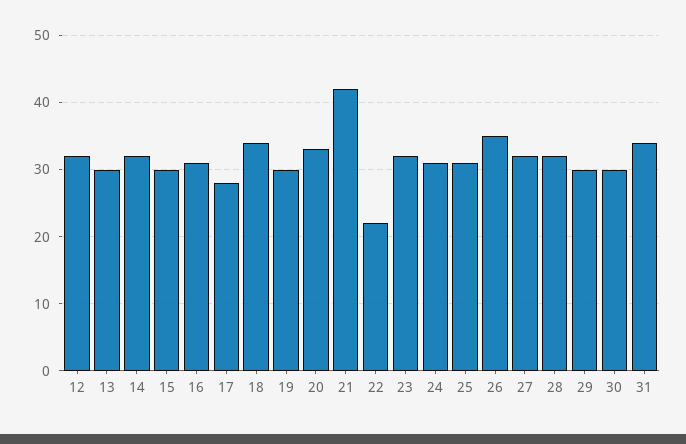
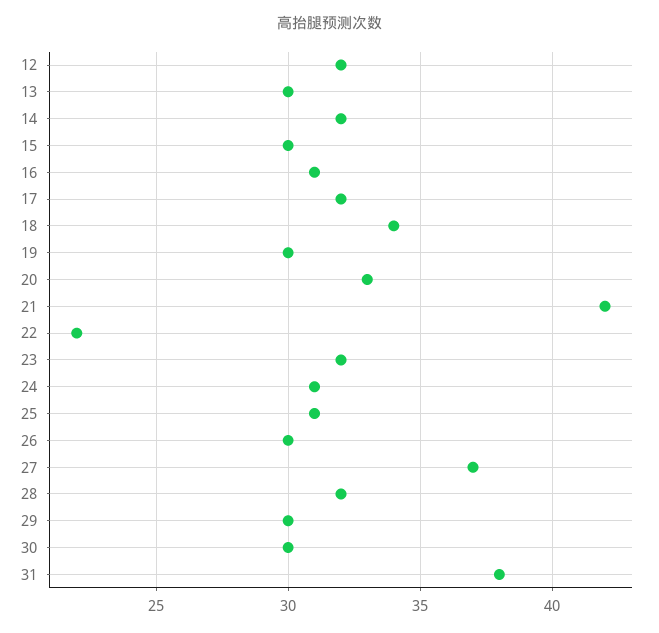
17: 28 -> 32
26: 35 -> 30
27: 32 -> 37
31: 34 -> 38

